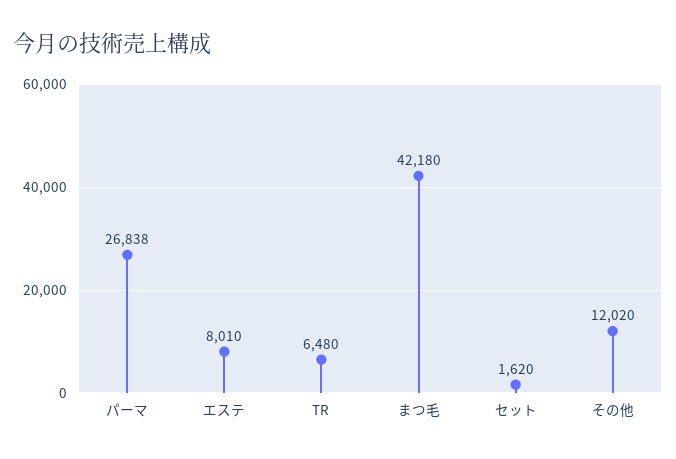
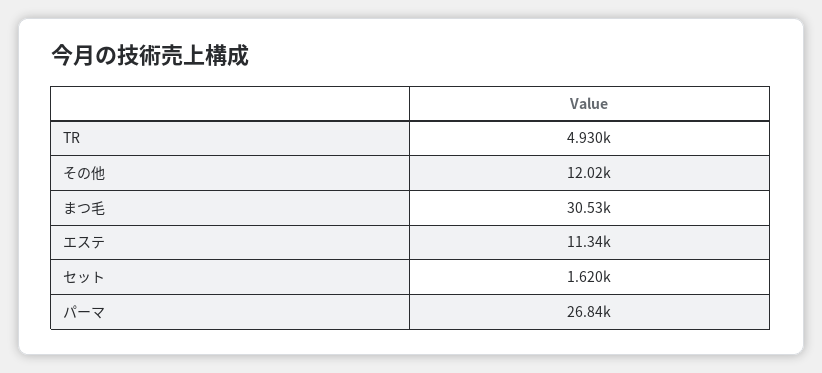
エステ: 8010 -> 11340
TR: 6480 -> 4930
まつ毛: 42180 -> 30530

